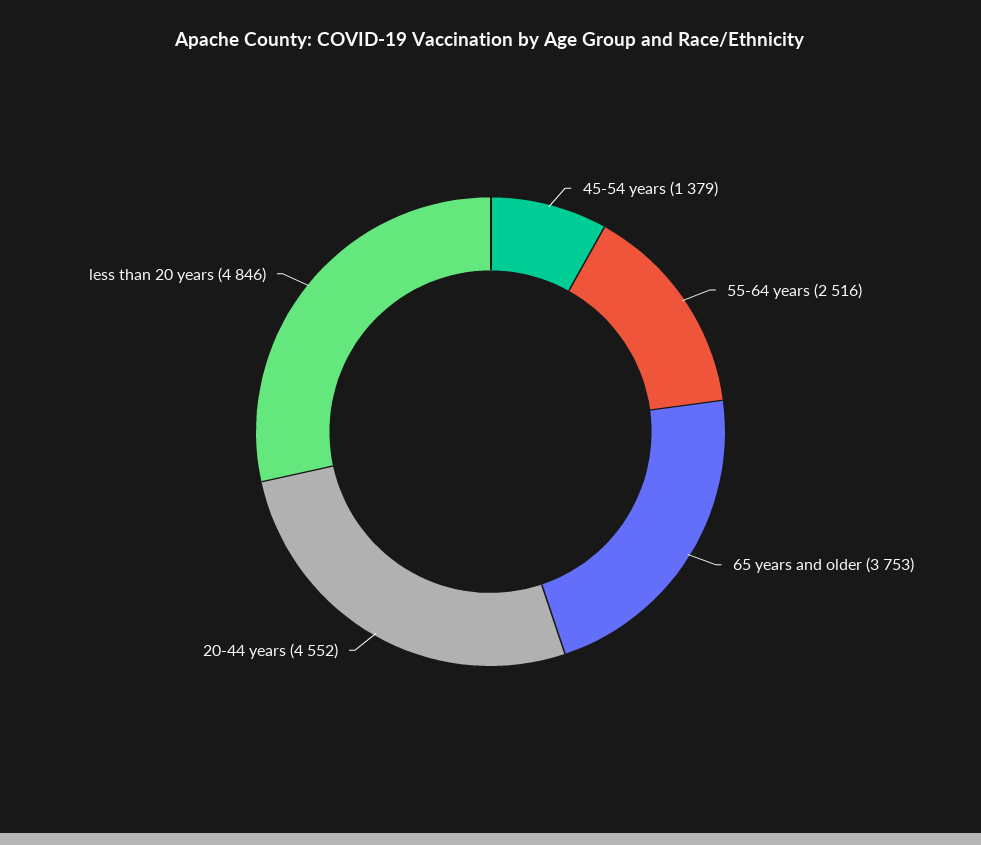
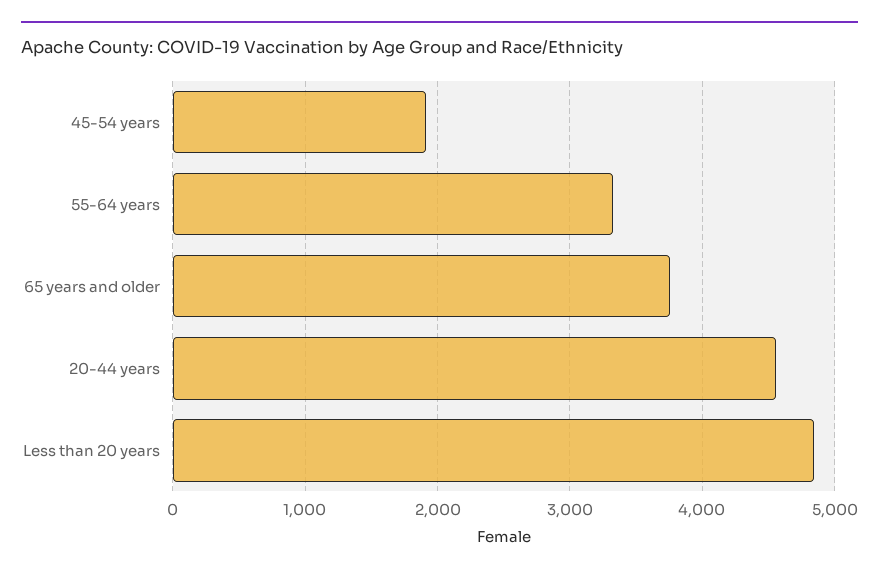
45-54 years: 1379 -> 1900
55-64 years: 2516 -> 3300

